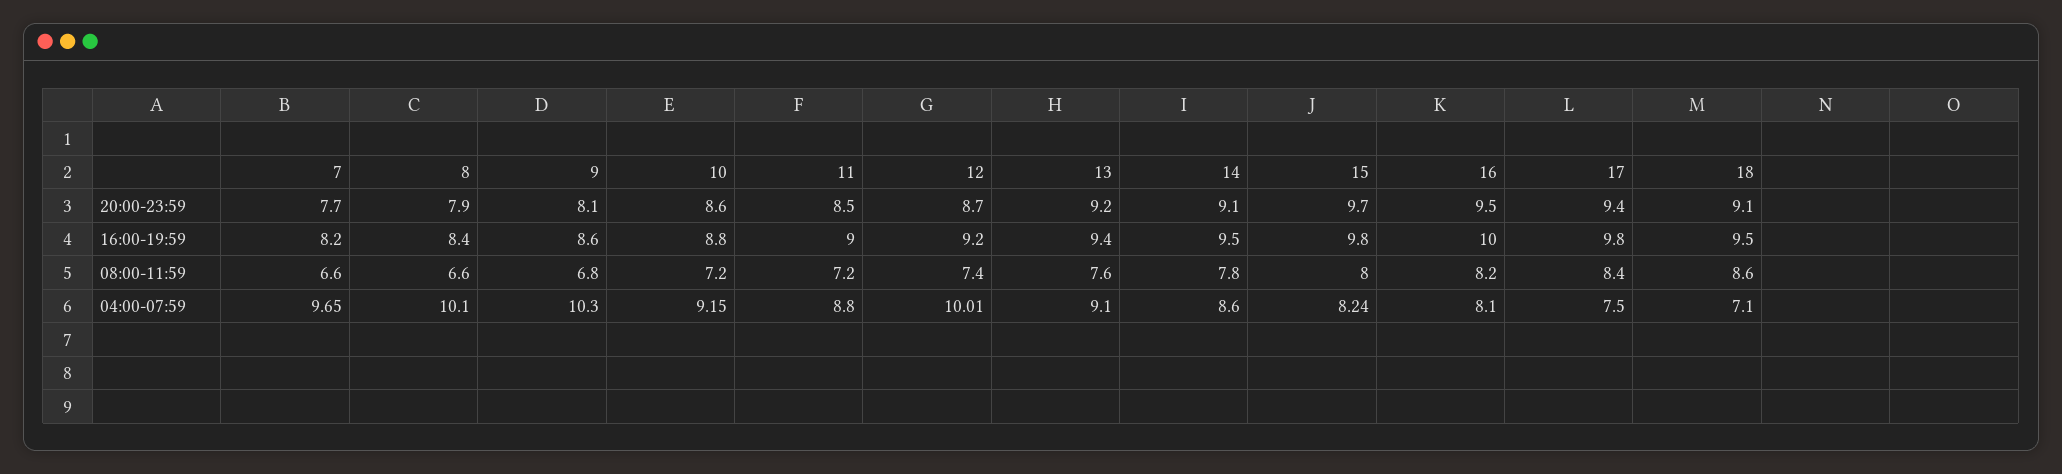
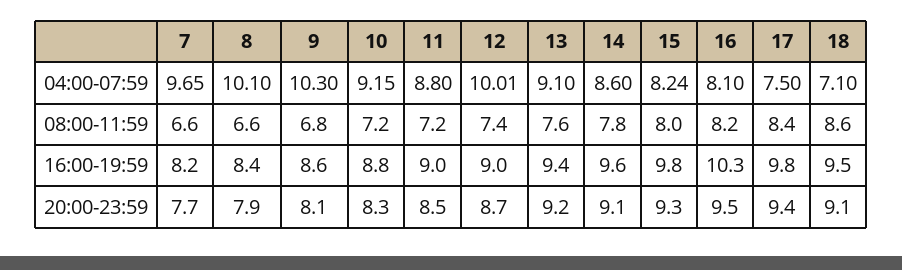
10, 20:00-23:59: 8.6 -> 8.3
15, 20:00-23:59: 9.7 -> 9.3
12, 16:00-19:59: 9.2 -> 9
14, 16:00-19:59: 9.5 -> 9.6
16, 16:00-19:59: 10 -> 10.3

